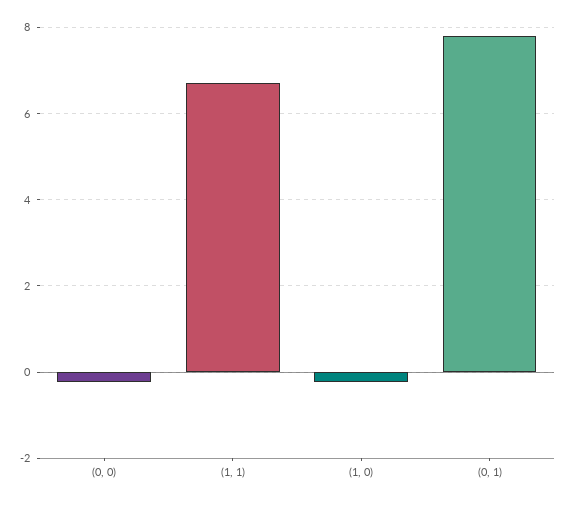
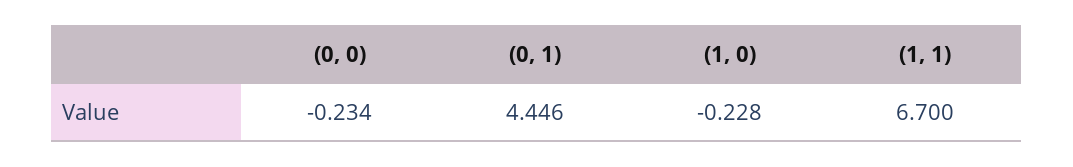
(0, 1): 7.8 -> 4.446

